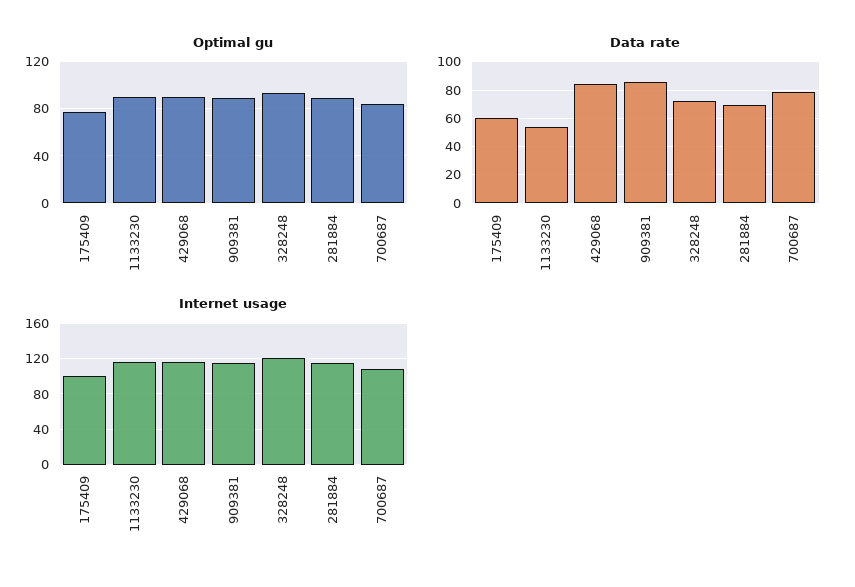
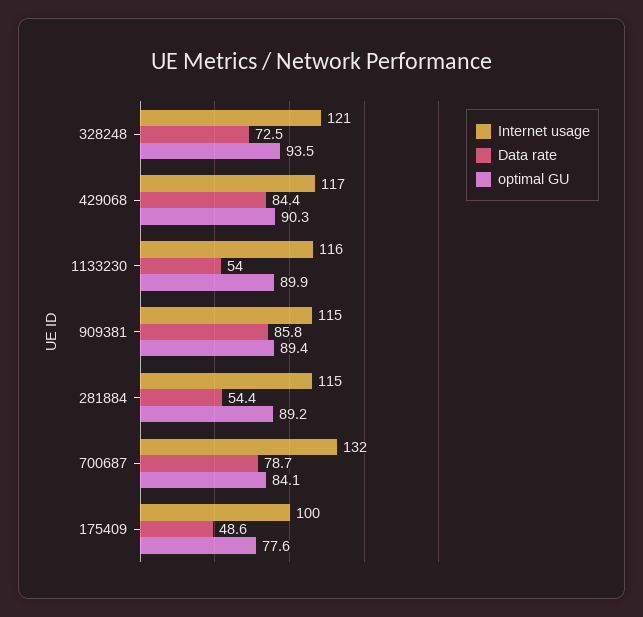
Data rate, 175409: 60 -> 48.6
Data rate, 281884: 70 -> 54.4
Internet usage, 700687: 110 -> 132

